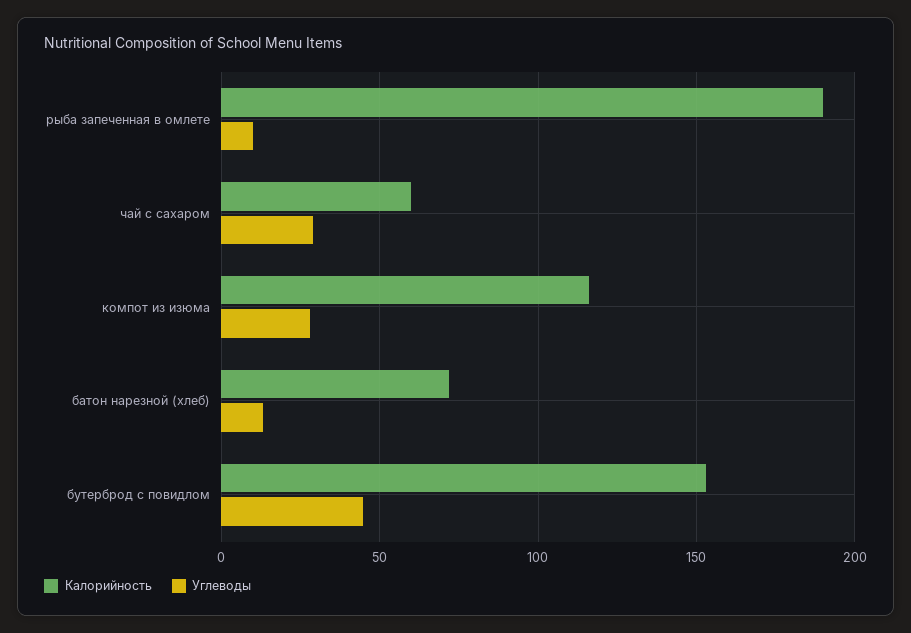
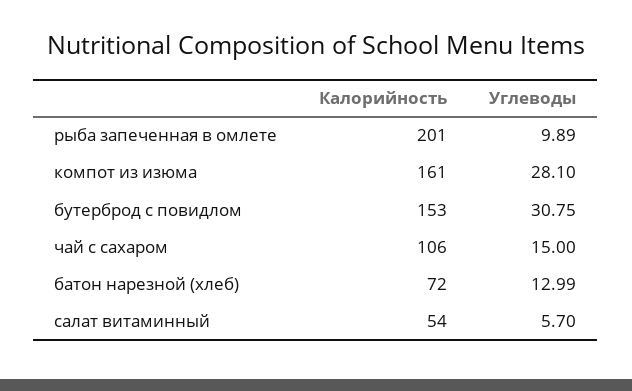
Калорийность, рыба запеченная в омлете: 190 -> 201
Калорийность, чай с сахаром: 60 -> 106
Углеводы, чай с сахаром: 30 -> 15
Калорийность, компот из изюма: 115 -> 161
Углеводы, бутерброд с повидлом: 45 -> 30.75
Калорийность, салат витаминный: none -> 54
Углеводы, салат витаминный: none -> 5.7

